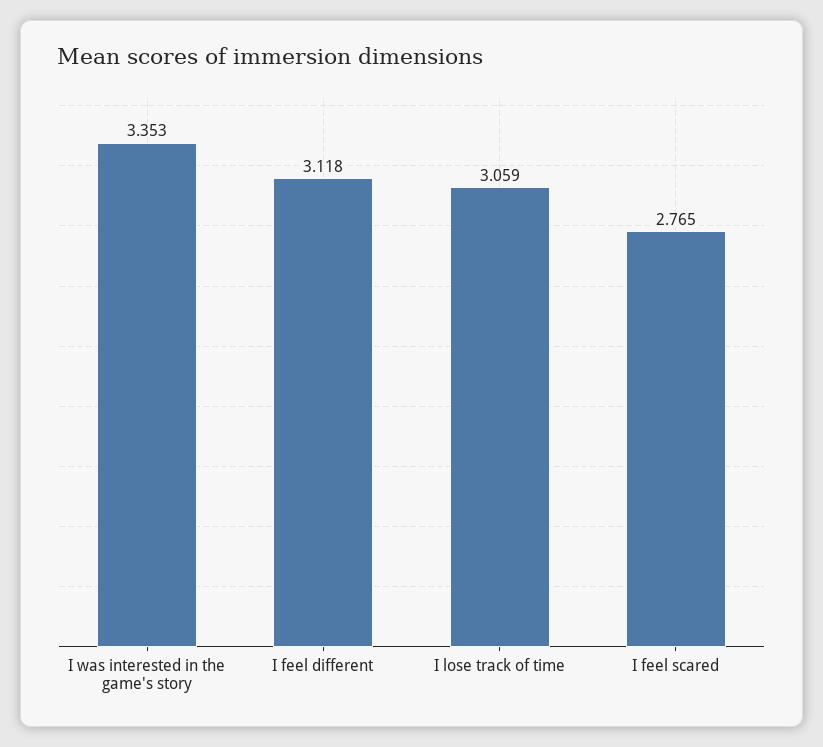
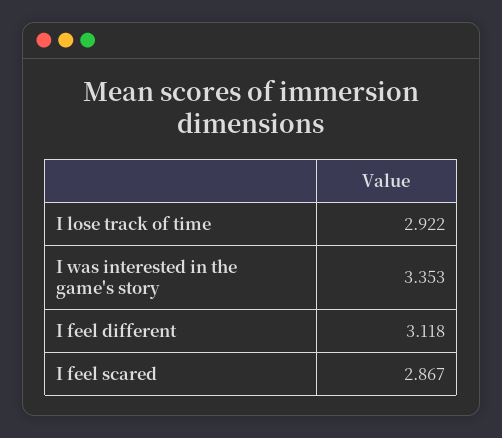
I lose track of time: 3.059 -> 2.922
I feel scared: 2.765 -> 2.867

